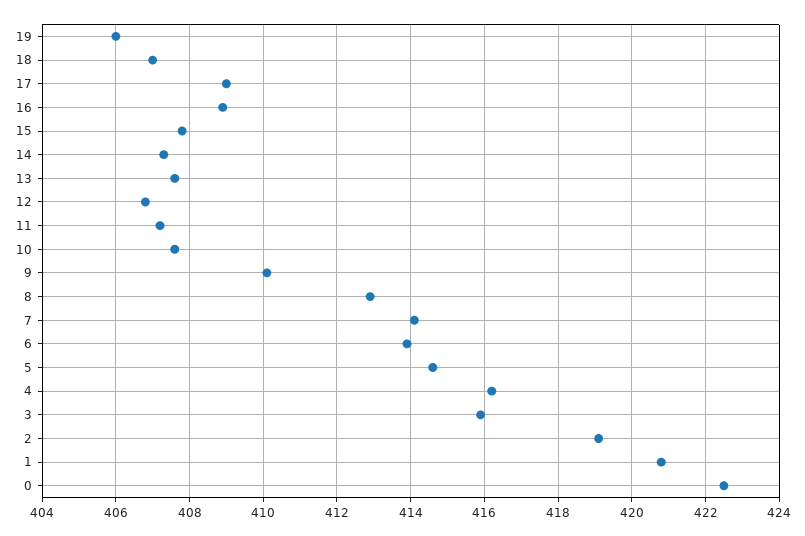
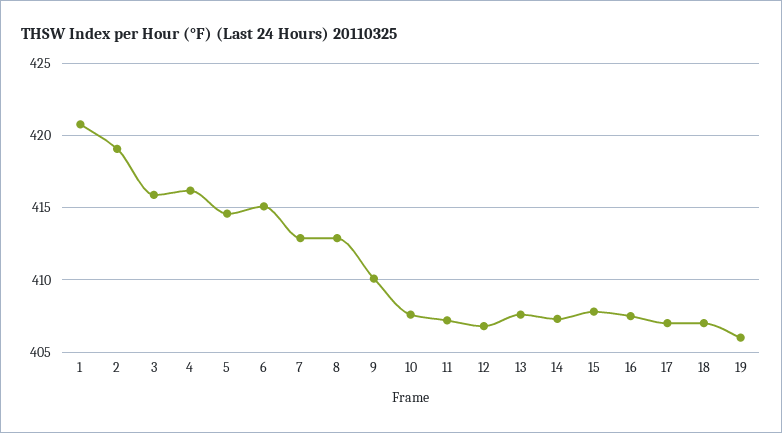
17: 409 -> 407
16: 409 -> 407.5
7: 414 -> 413
6: 414 -> 415
0: 422.5 -> none

